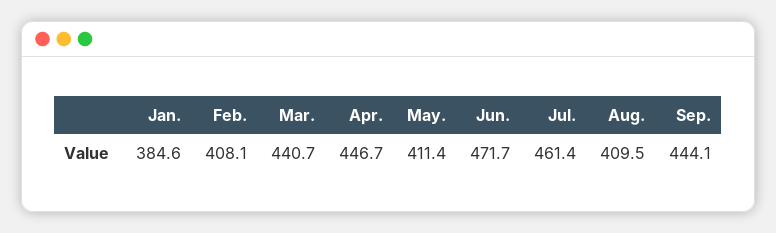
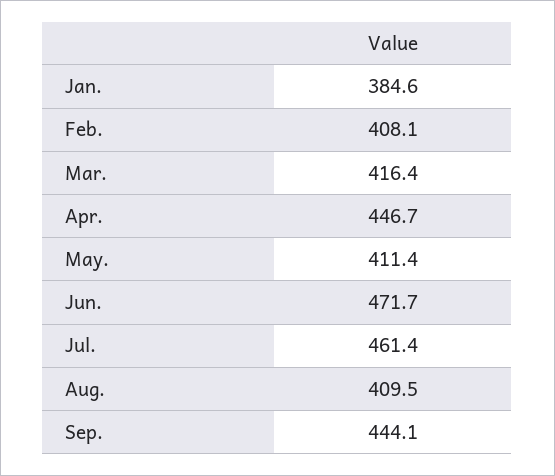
Mar.: 440.7 -> 416.4

